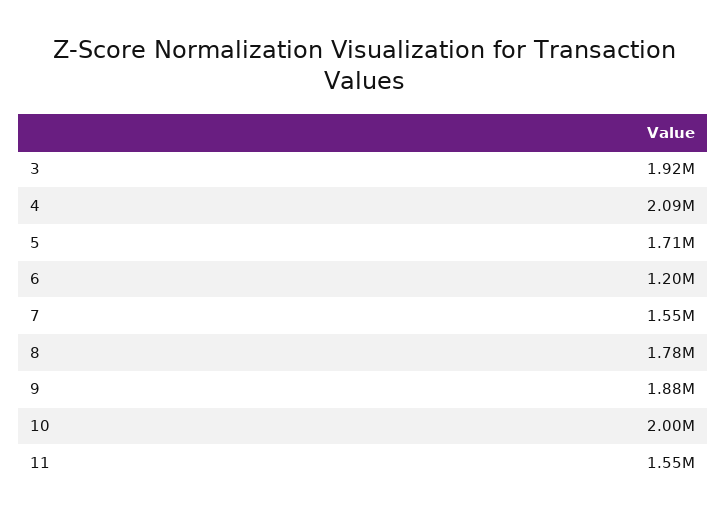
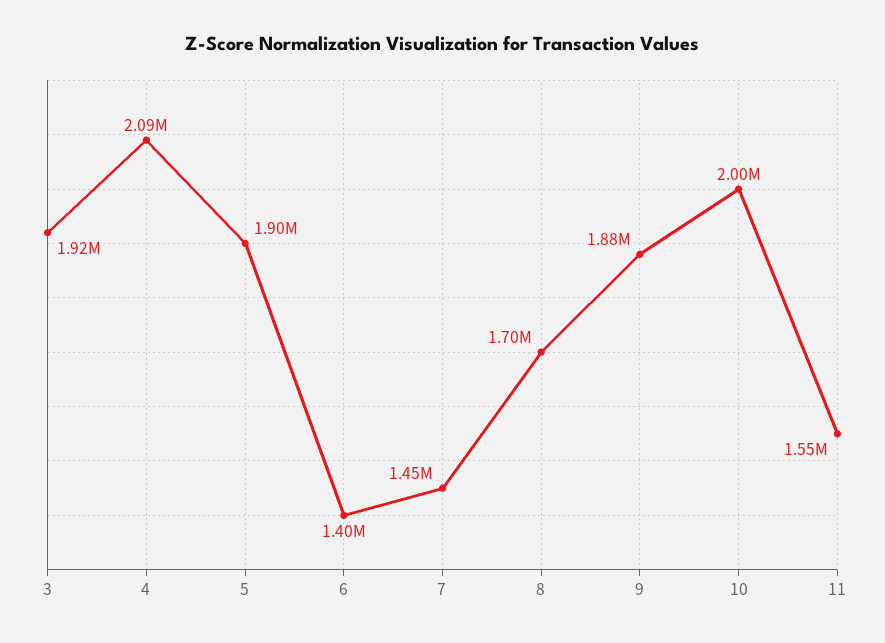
5: 1710000 -> 1900000
6: 1200000 -> 1400000
7: 1550000 -> 1450000
8: 1780000 -> 1700000

